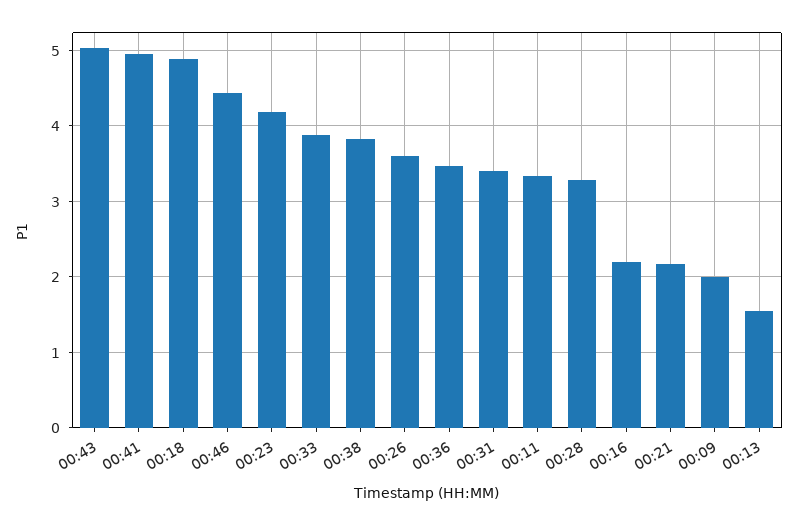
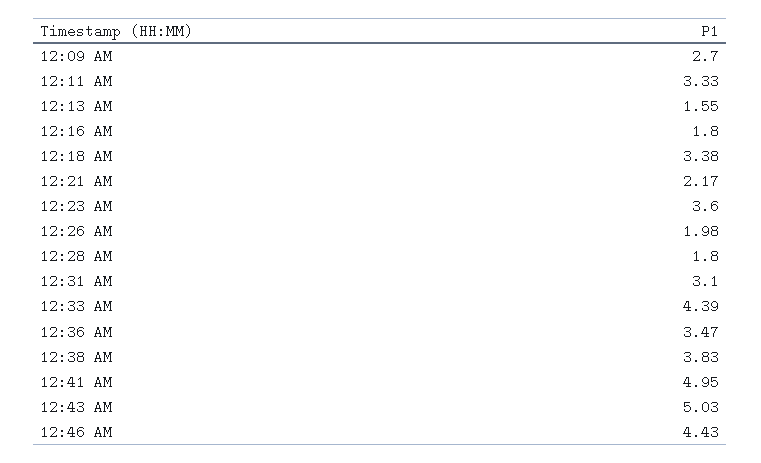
00:18: 4.9 -> 3.38
00:23: 4.2 -> 3.6
00:33: 3.9 -> 4.39
00:26: 3.6 -> 1.98
00:31: 3.4 -> 3.1
00:28: 3.3 -> 1.8
00:16: 2.2 -> 1.8
00:09: 2 -> 2.7

